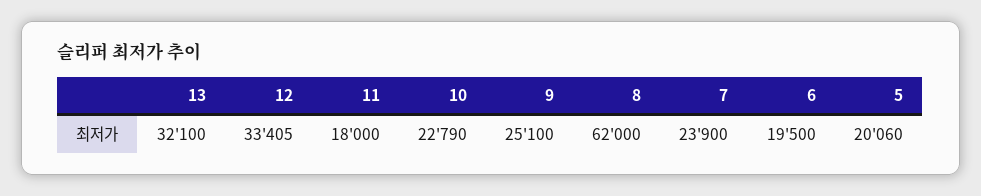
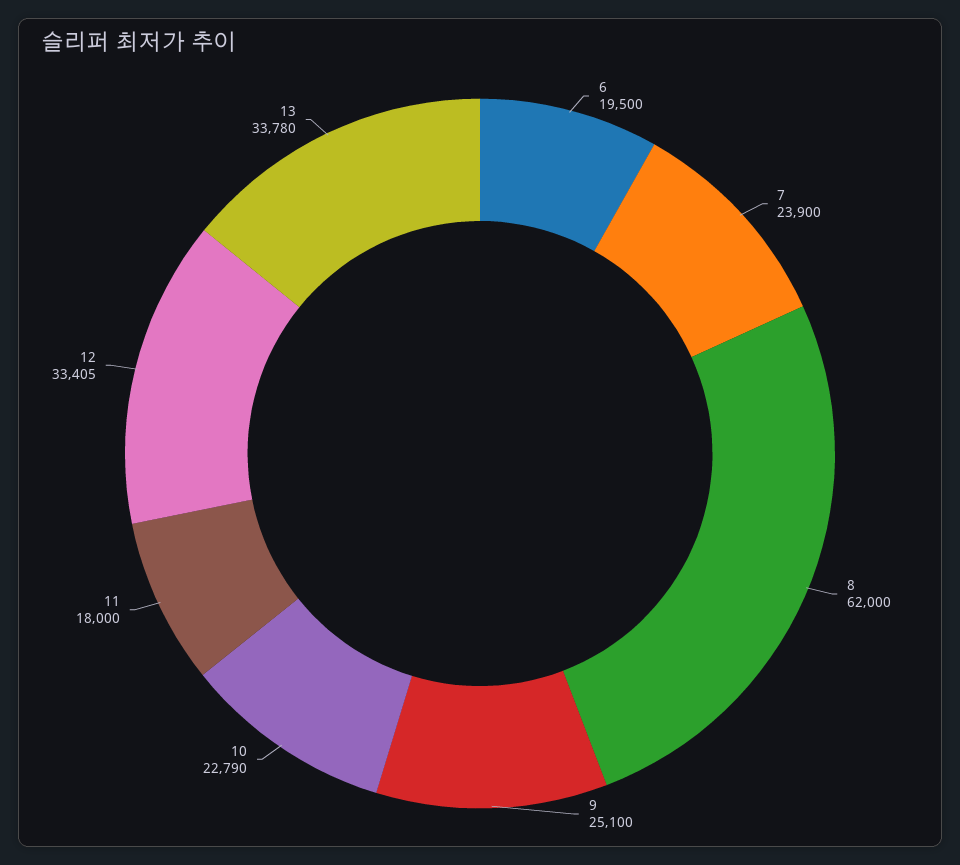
13: 32100 -> 33780
5: 20060 -> none

